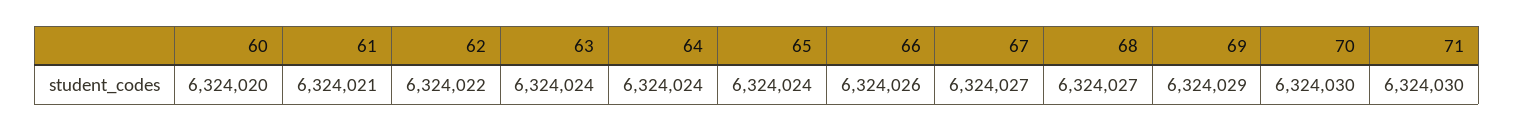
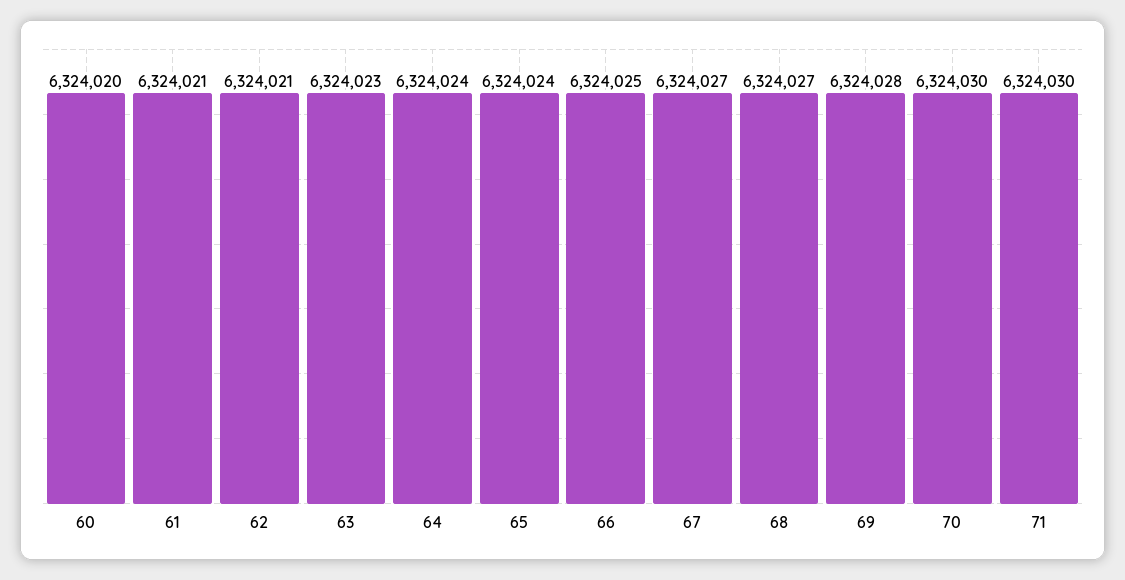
62: 6324022 -> 6324021
63: 6324024 -> 6324023
66: 6324026 -> 6324025
69: 6324029 -> 6324028

